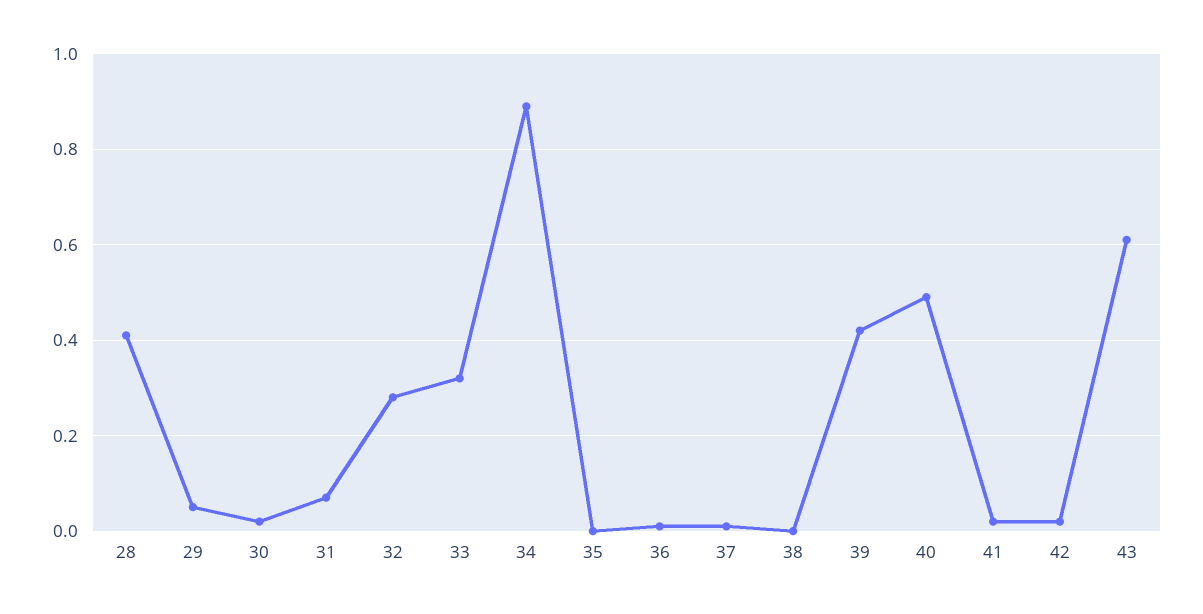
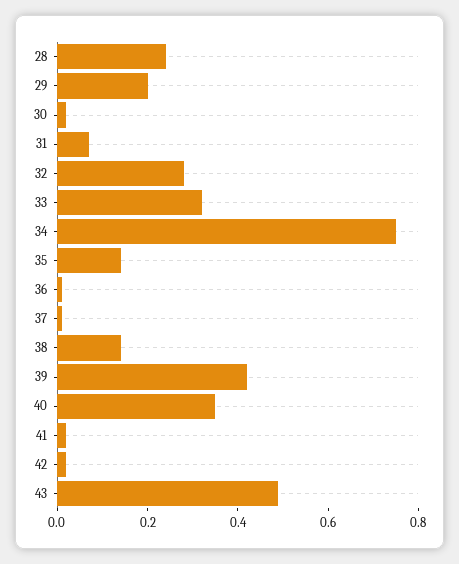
28: 0.4 -> 0.25
29: 0.05 -> 0.2
34: 0.9 -> 0.75
35: 0 -> 0.15
38: 0 -> 0.15
40: 0.5 -> 0.35
43: 0.6 -> 0.5

